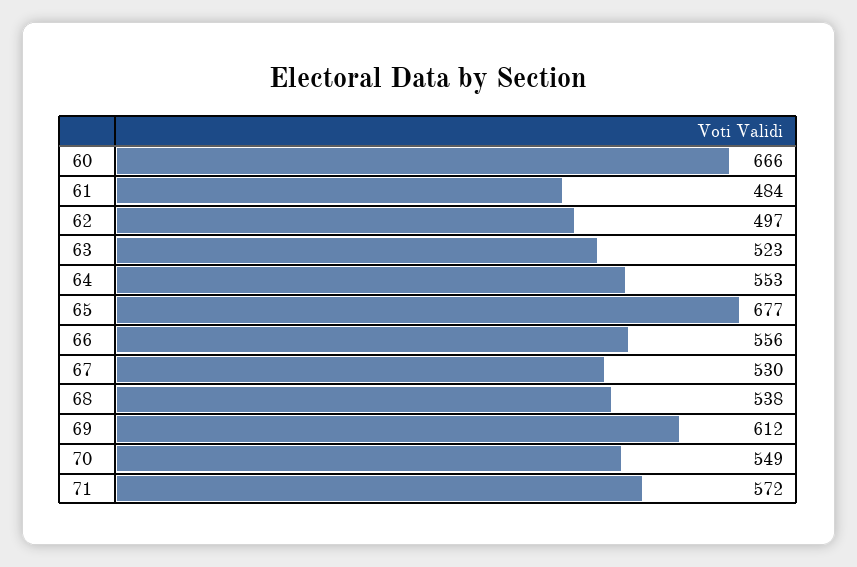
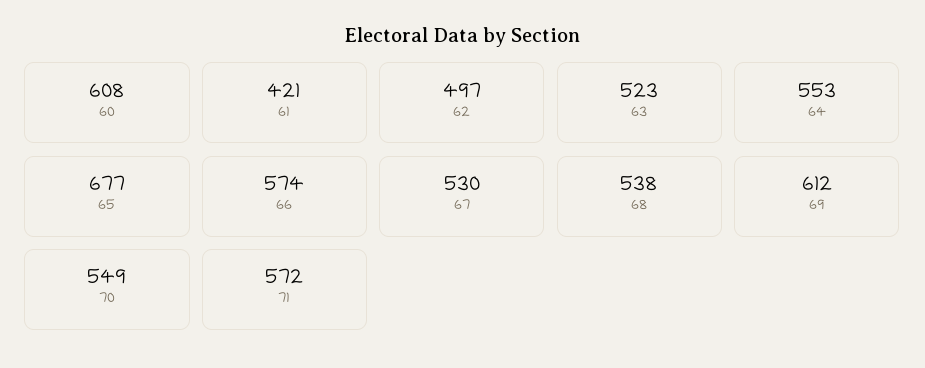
60: 666 -> 608
61: 484 -> 421
66: 556 -> 574

